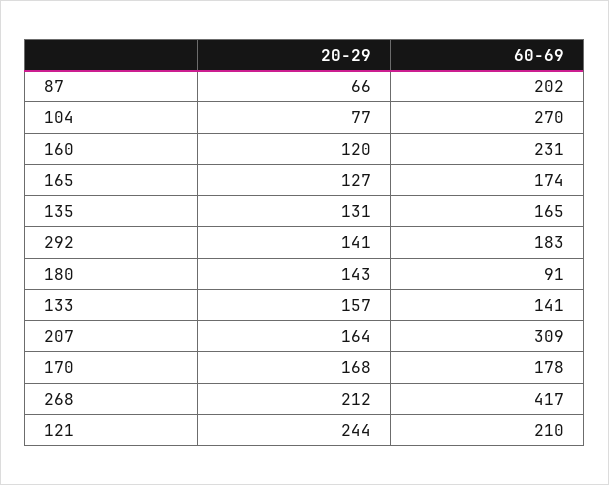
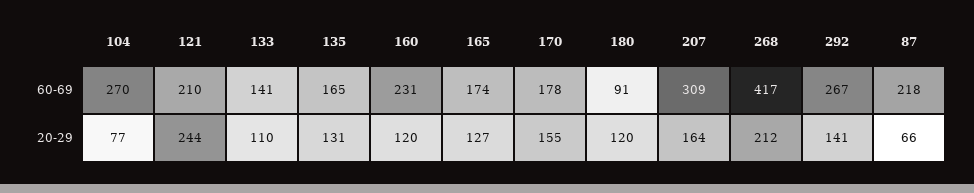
60-69, 87: 202 -> 218
60-69, 292: 183 -> 267
20-29, 180: 143 -> 120
20-29, 133: 157 -> 110
20-29, 170: 168 -> 155

